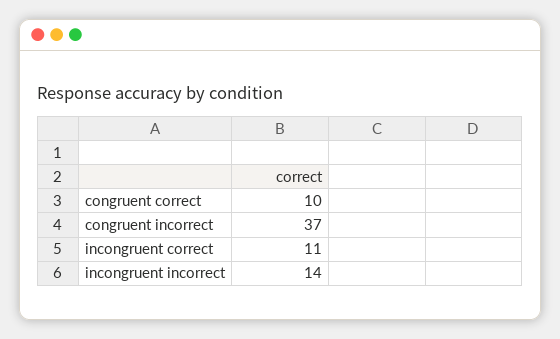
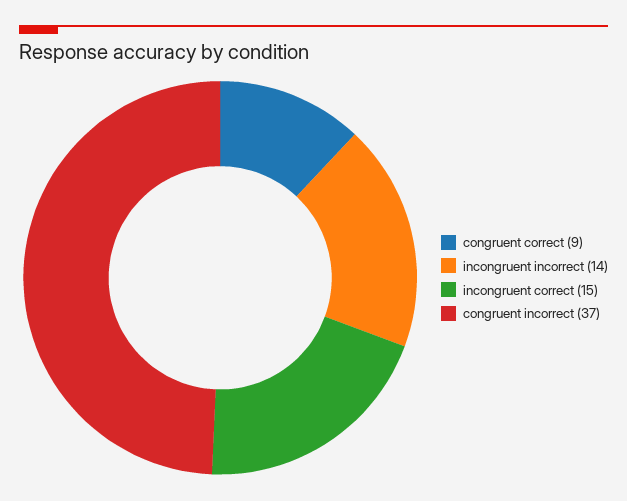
congruent correct: 10 -> 9
incongruent correct: 11 -> 15

